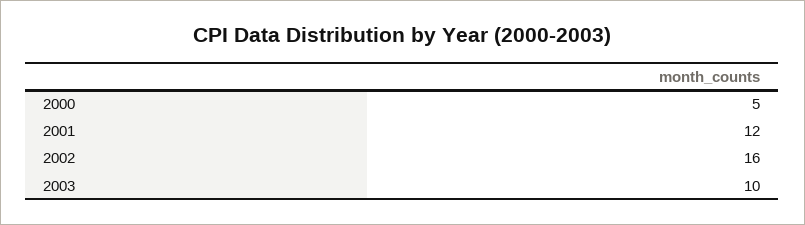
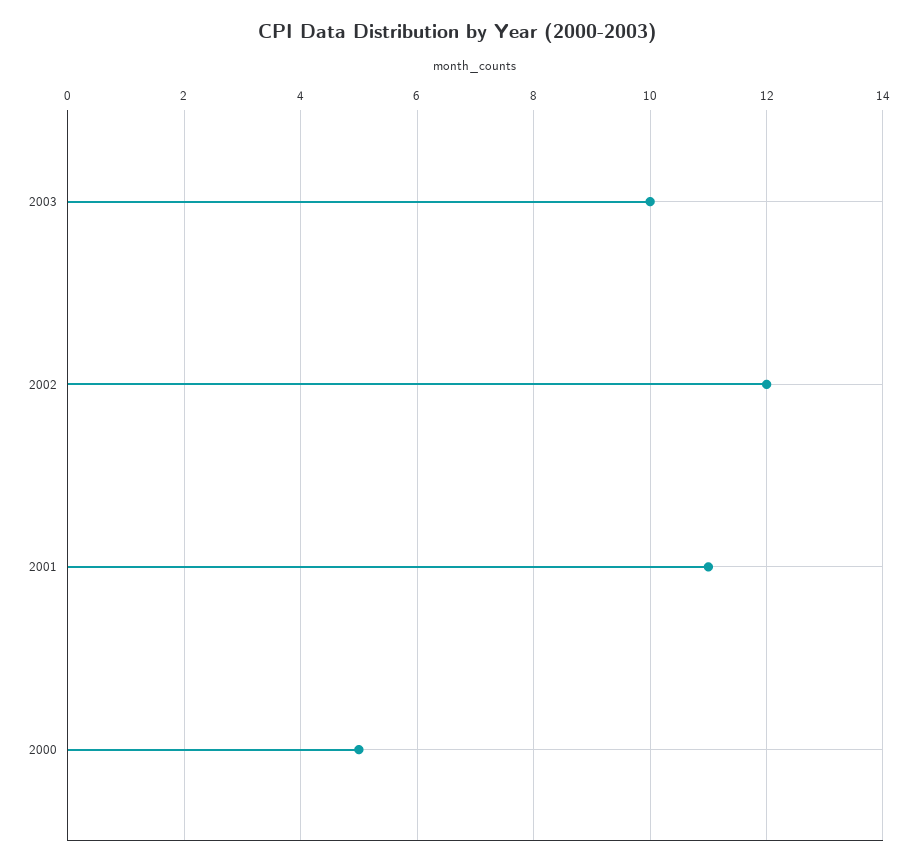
2001: 12 -> 11
2002: 16 -> 12

